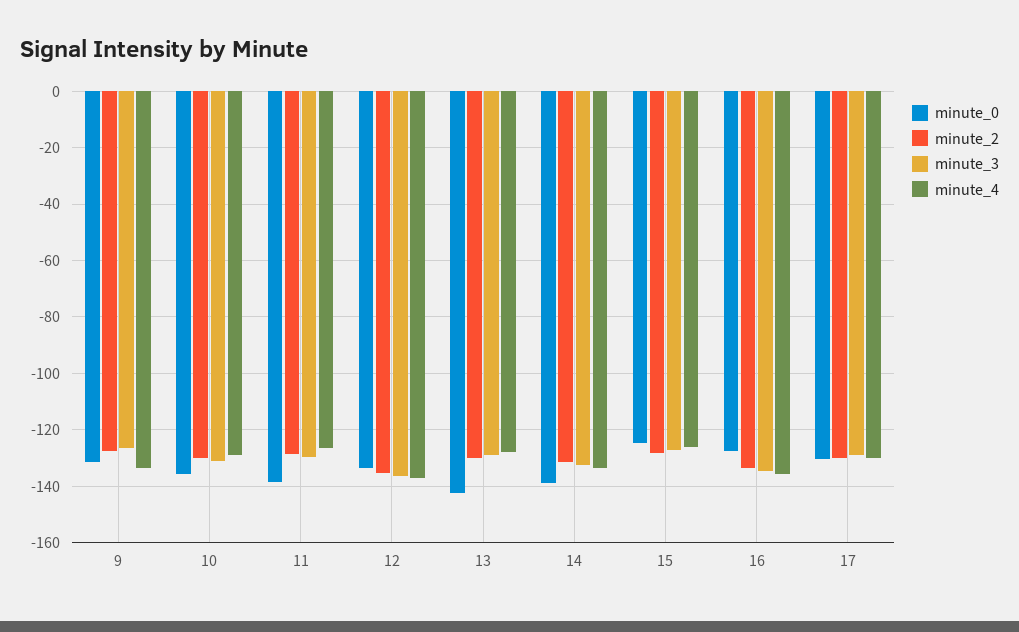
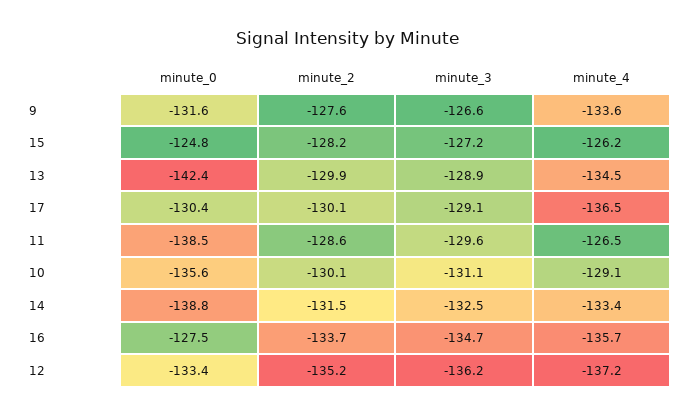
minute_4, 13: -127.5 -> -134.5
minute_4, 17: -130 -> -136.5

